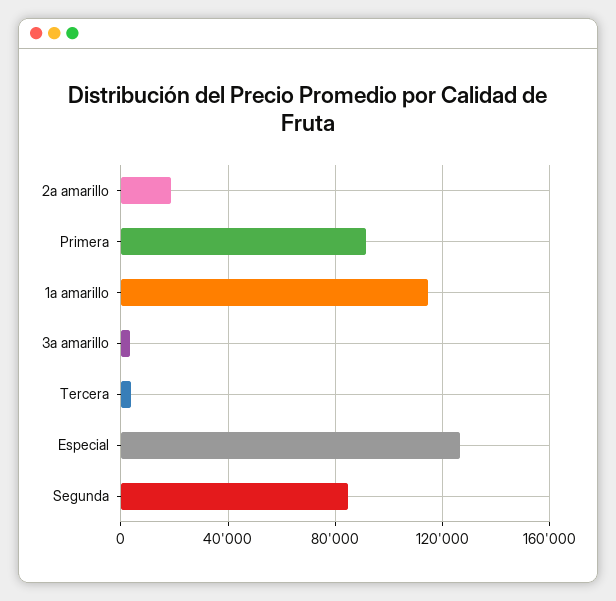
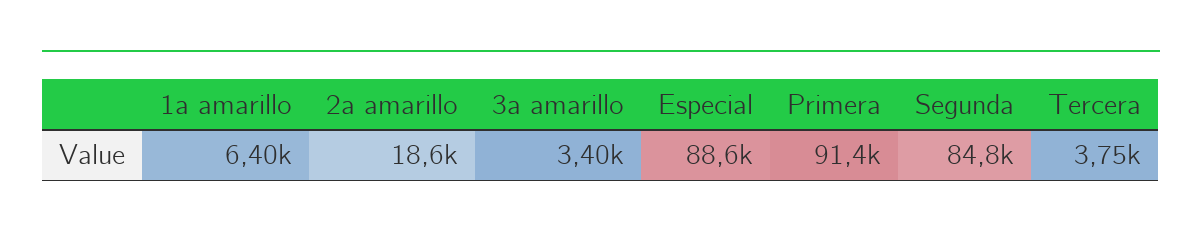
1a amarillo: 115000 -> 6400
Especial: 125000 -> 88600

